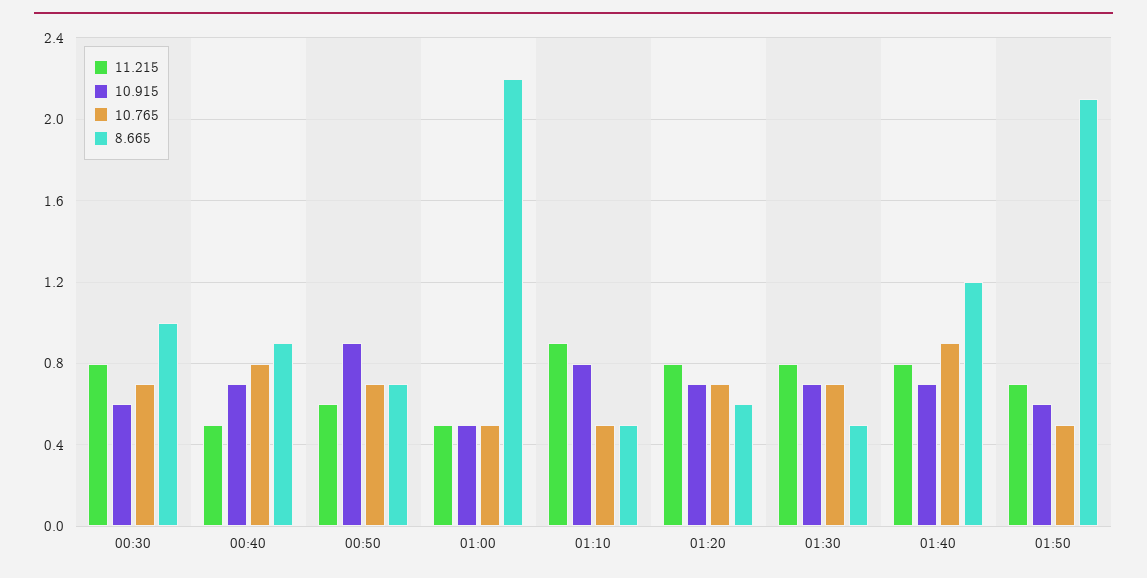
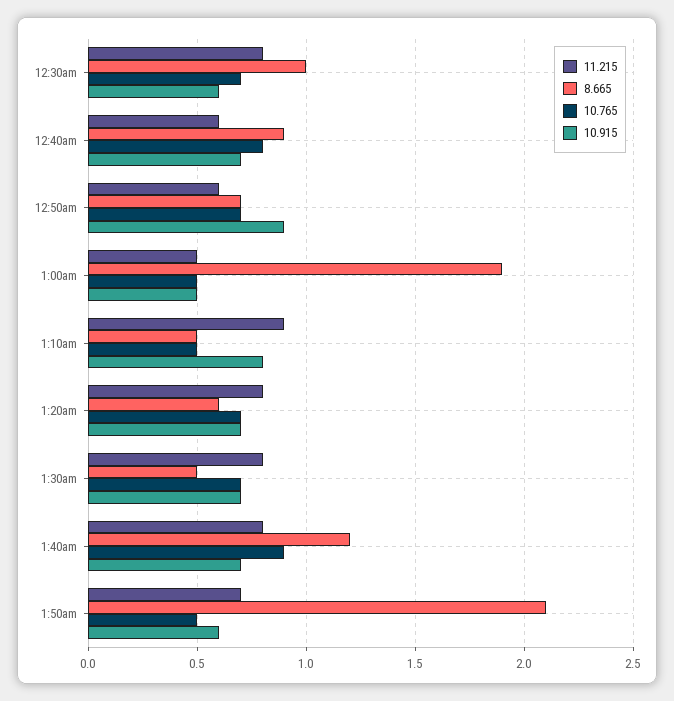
11.215, 00:40: 0.5 -> 0.6
8.665, 01:00: 2.2 -> 1.9

